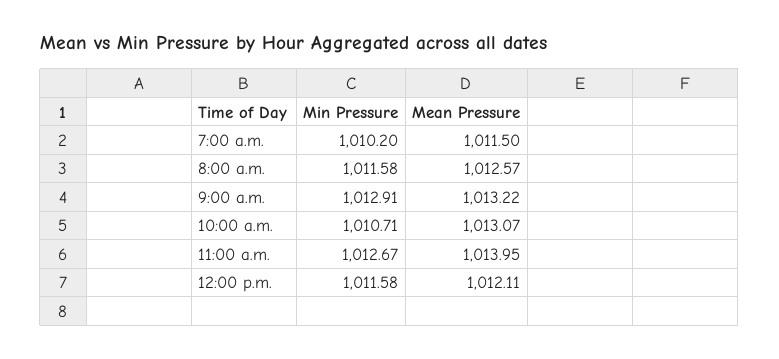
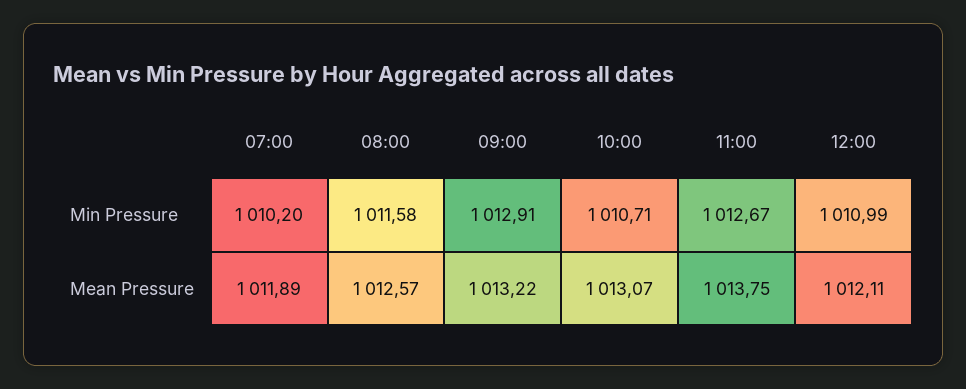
Mean Pressure, 7:00 a.m.: 1011.5 -> 1011.89
Mean Pressure, 11:00 a.m.: 1013.95 -> 1013.75
Min Pressure, 12:00 p.m.: 1011.58 -> 1010.99

